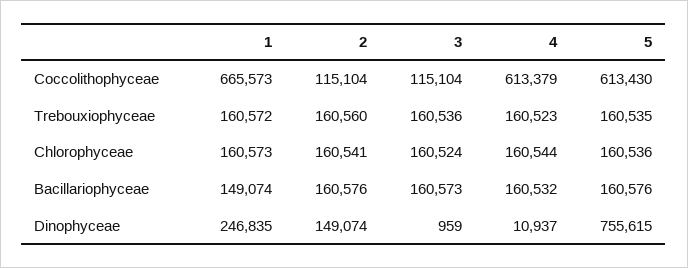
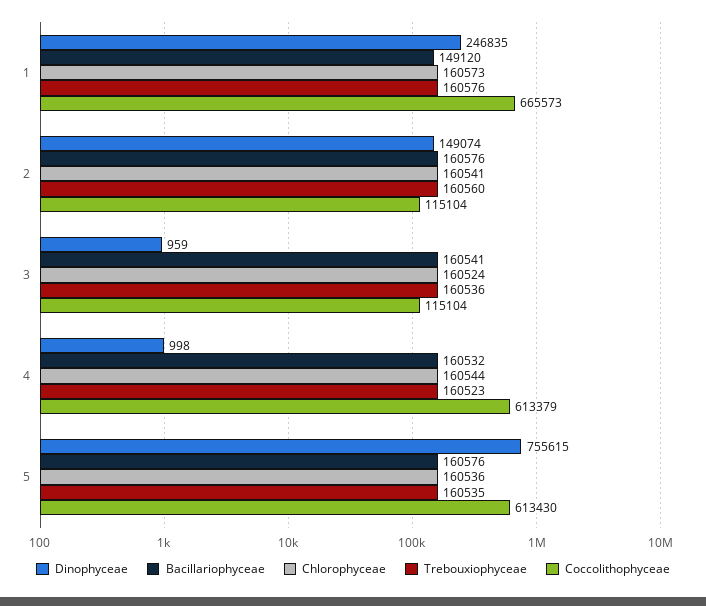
Trebouxiophyceae, 1: 160572 -> 160576
Bacillariophyceae, 1: 149074 -> 149120
Bacillariophyceae, 3: 160573 -> 160541
Dinophyceae, 4: 10937 -> 998

